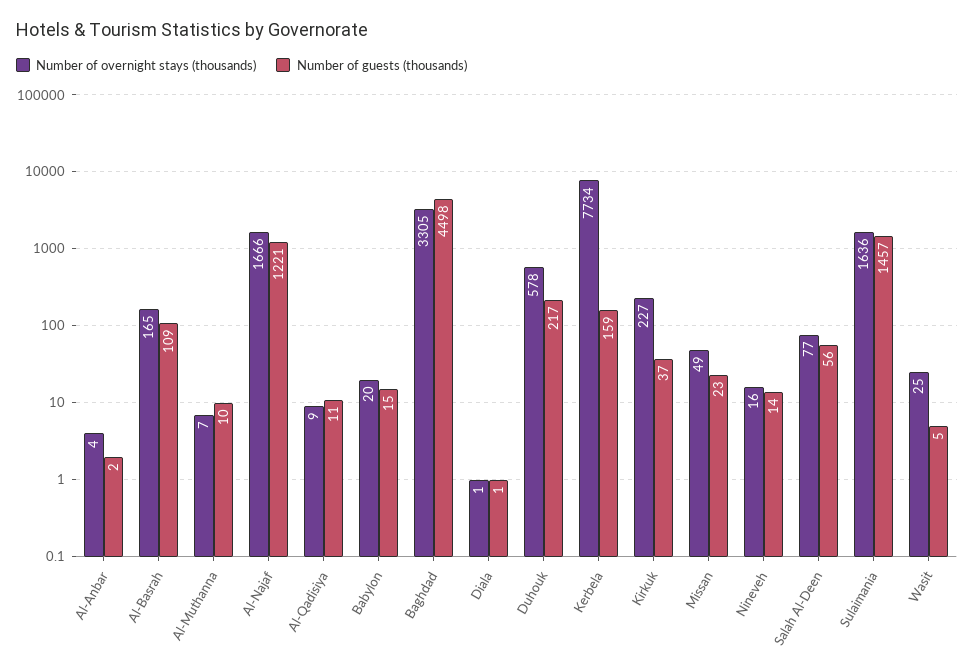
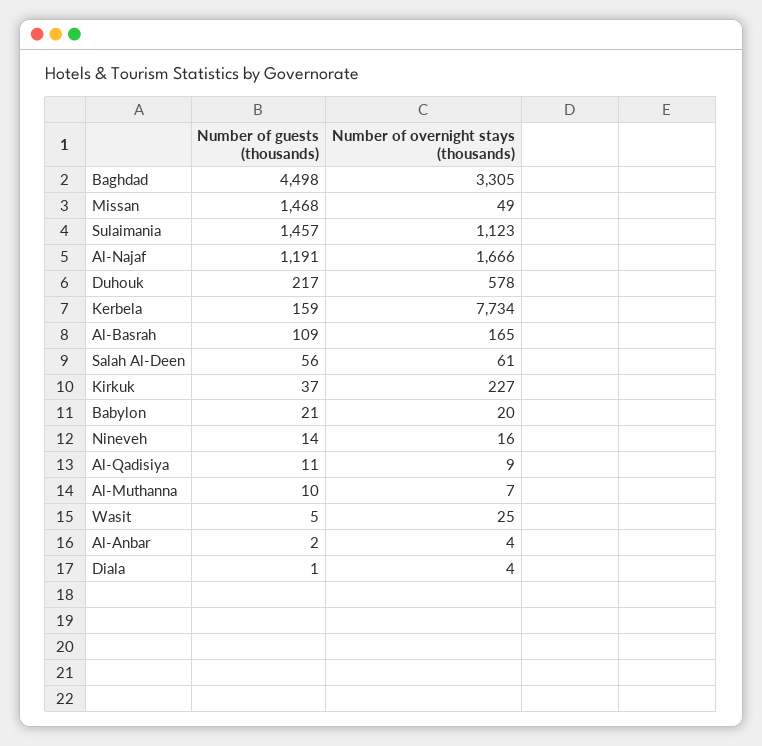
Number of guests (thousands), Al-Najaf: 1221 -> 1191
Number of guests (thousands), Babylon: 15 -> 21
Number of overnight stays (thousands), Diala: 1 -> 4
Number of guests (thousands), Missan: 23 -> 1468
Number of overnight stays (thousands), Salah Al-Deen: 77 -> 61
Number of overnight stays (thousands), Sulaimania: 1636 -> 1123

